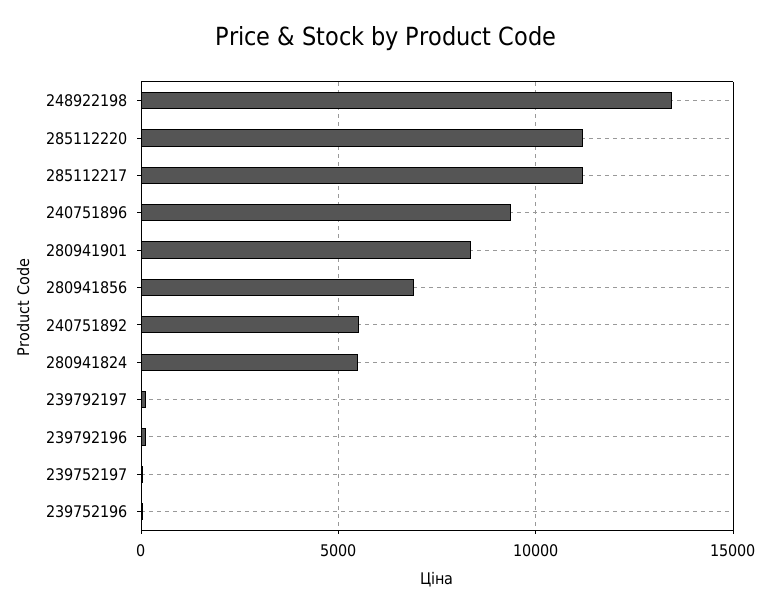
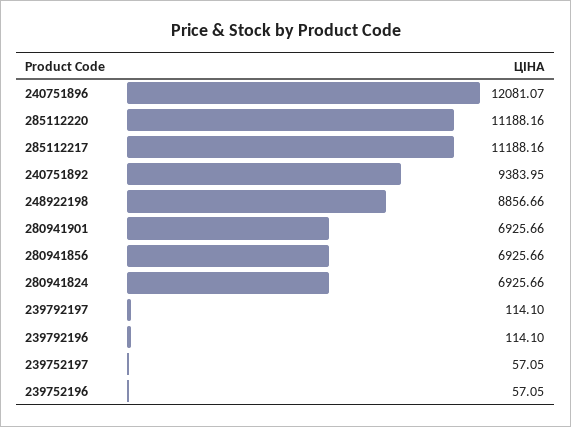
248922198: 13500 -> 8856.66
240751896: 9500 -> 12081.07
280941901: 8500 -> 6925.66
240751892: 5500 -> 9383.95
280941824: 5500 -> 6925.66

